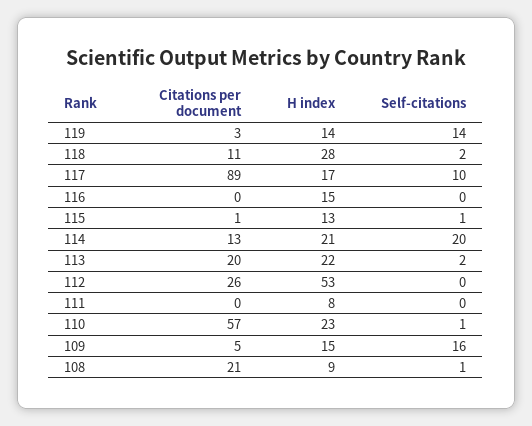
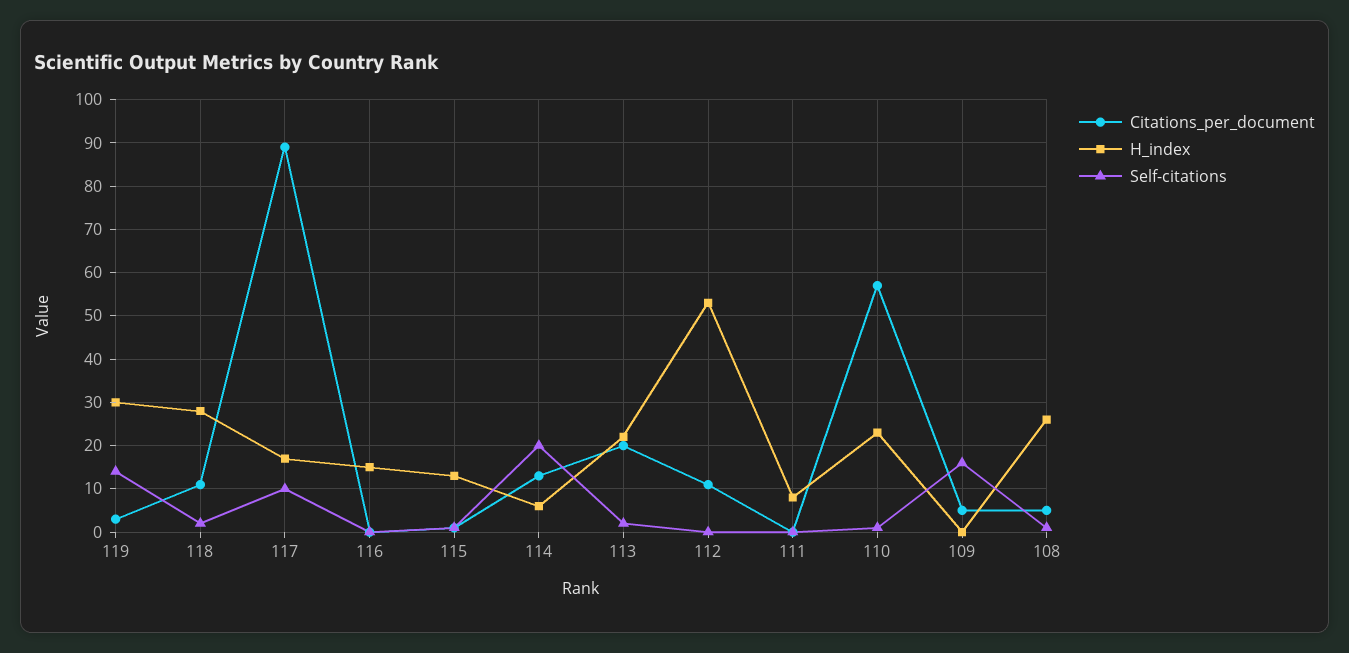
H index, 119: 14 -> 30
H index, 114: 21 -> 5
Citations per document, 112: 26 -> 10
H index, 109: 15 -> 0
Citations per document, 108: 21 -> 5
H index, 108: 9 -> 25

